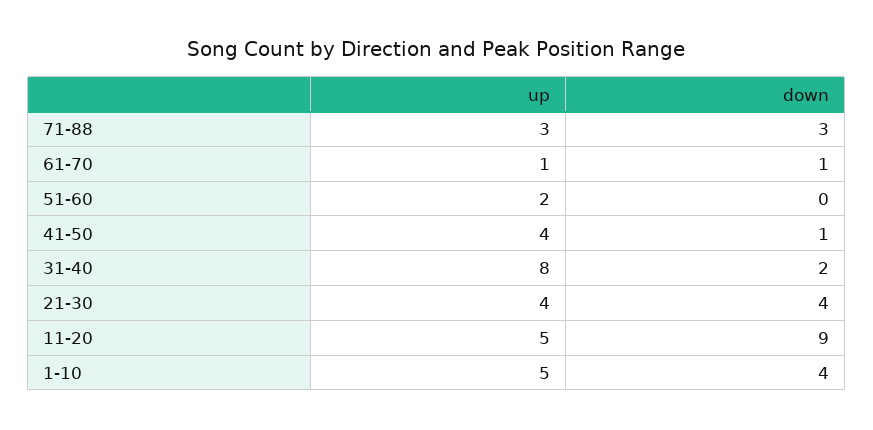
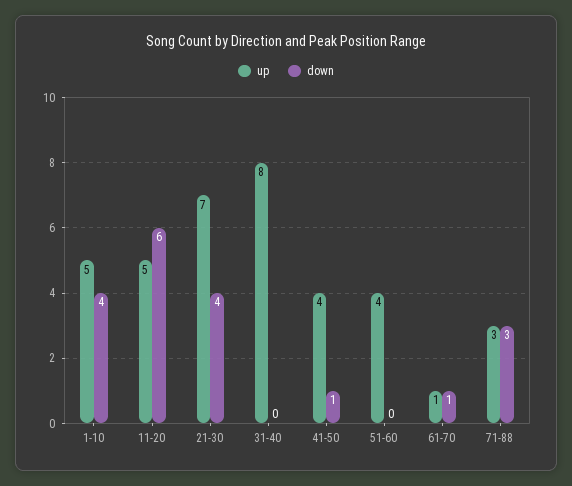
up, 51-60: 2 -> 4
down, 31-40: 2 -> 0
up, 21-30: 4 -> 7
down, 11-20: 9 -> 6

